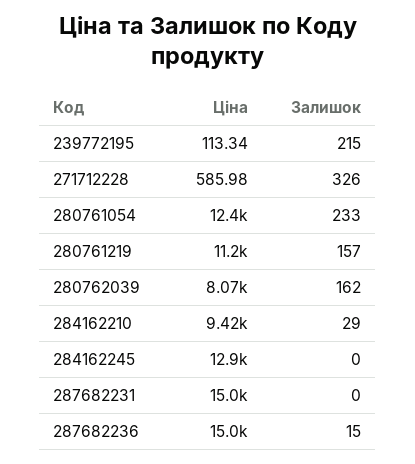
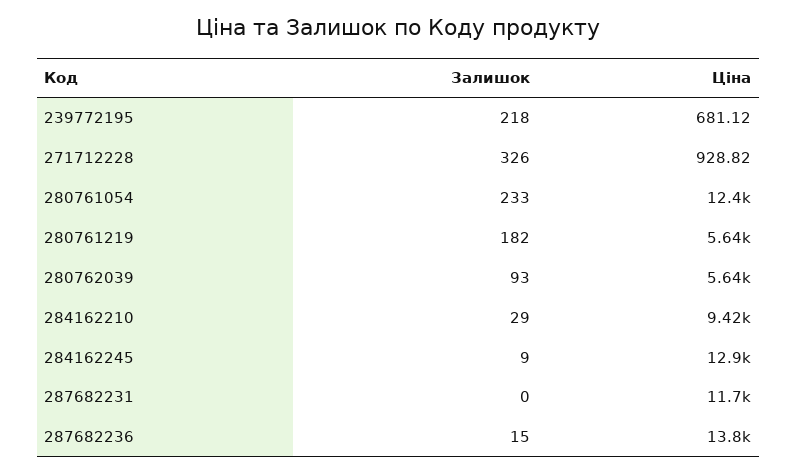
Ціна, 239772195: 113.34 -> 681.12
Залишок, 239772195: 215 -> 218
Ціна, 271712228: 585.98 -> 928.82
Ціна, 280761219: 11200 -> 5640
Залишок, 280761219: 157 -> 182
Ціна, 280762039: 8070 -> 5640
Залишок, 280762039: 162 -> 93
Залишок, 284162245: 0 -> 9
Ціна, 287682231: 15000 -> 11700
Ціна, 287682236: 15000 -> 13800

